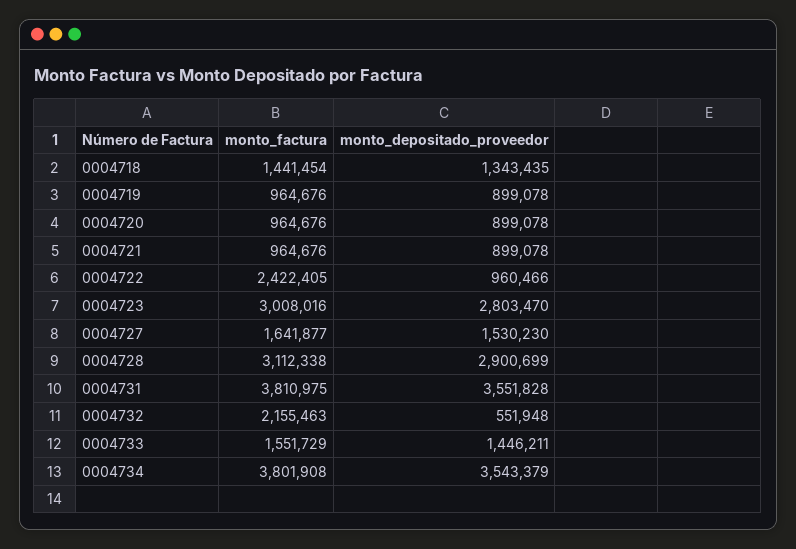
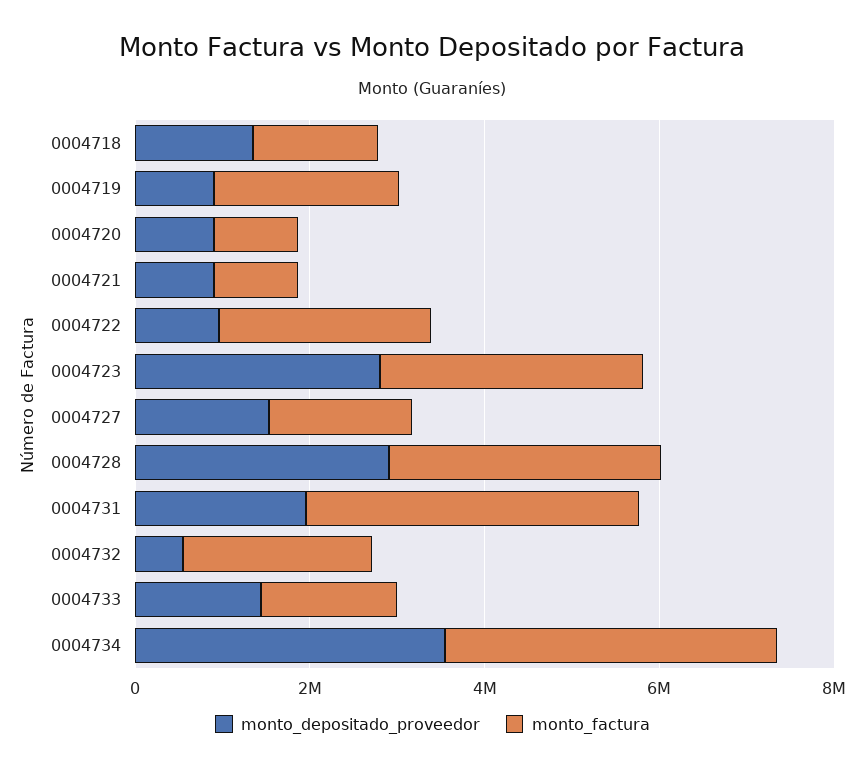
monto_factura, 0004719: 964676 -> 2000000
monto_depositado_proveedor, 0004731: 3551828 -> 2000000

